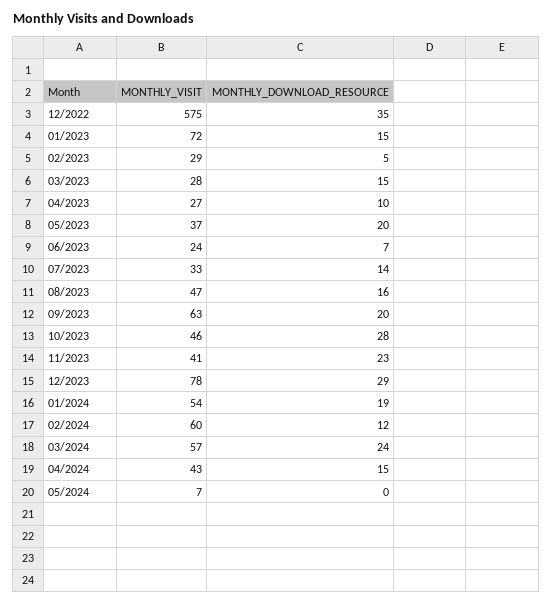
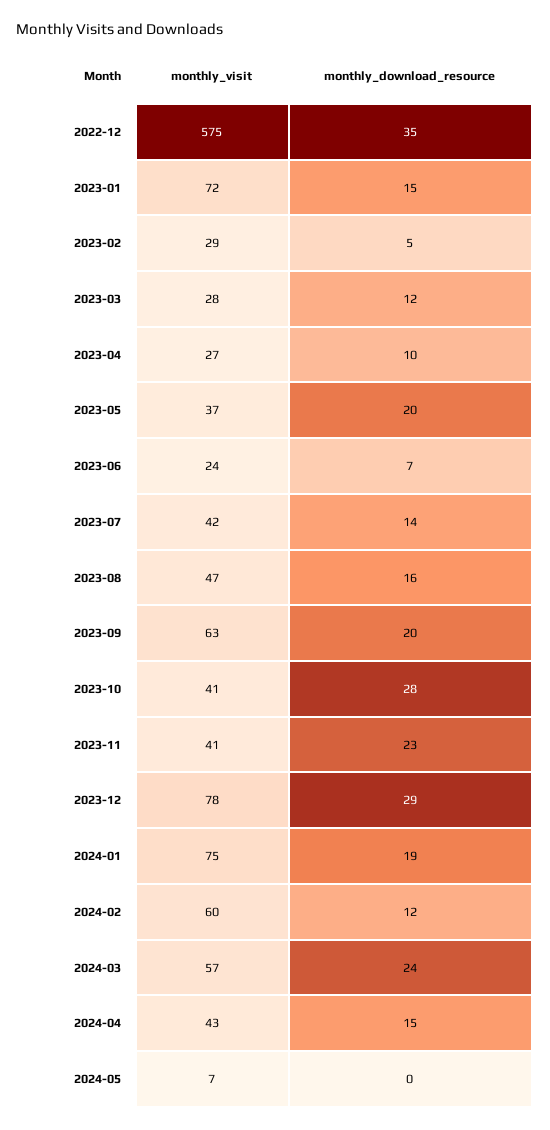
MONTHLY_DOWNLOAD_RESOURCE, 03/2023: 15 -> 12
MONTHLY_VISIT, 07/2023: 33 -> 42
MONTHLY_VISIT, 10/2023: 46 -> 41
MONTHLY_VISIT, 01/2024: 54 -> 75

